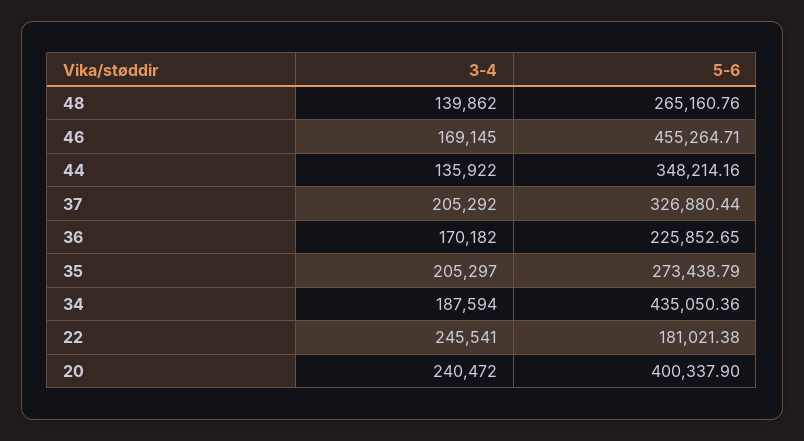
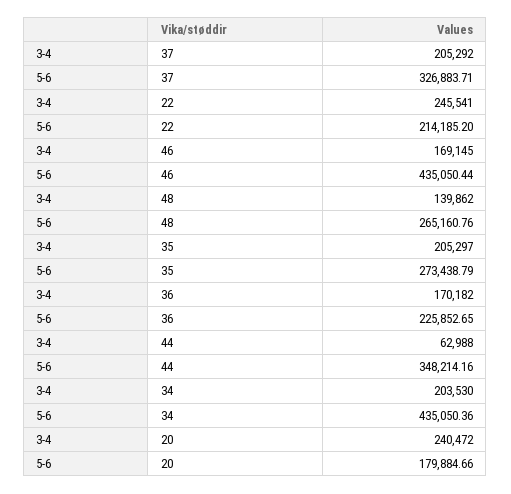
5-6, 46: 455264.71 -> 435050.44
3-4, 44: 135922 -> 62988
5-6, 37: 326880.44 -> 326883.71
3-4, 34: 187594 -> 203530
5-6, 22: 181021.38 -> 214185.2
5-6, 20: 400337.9 -> 179884.66

